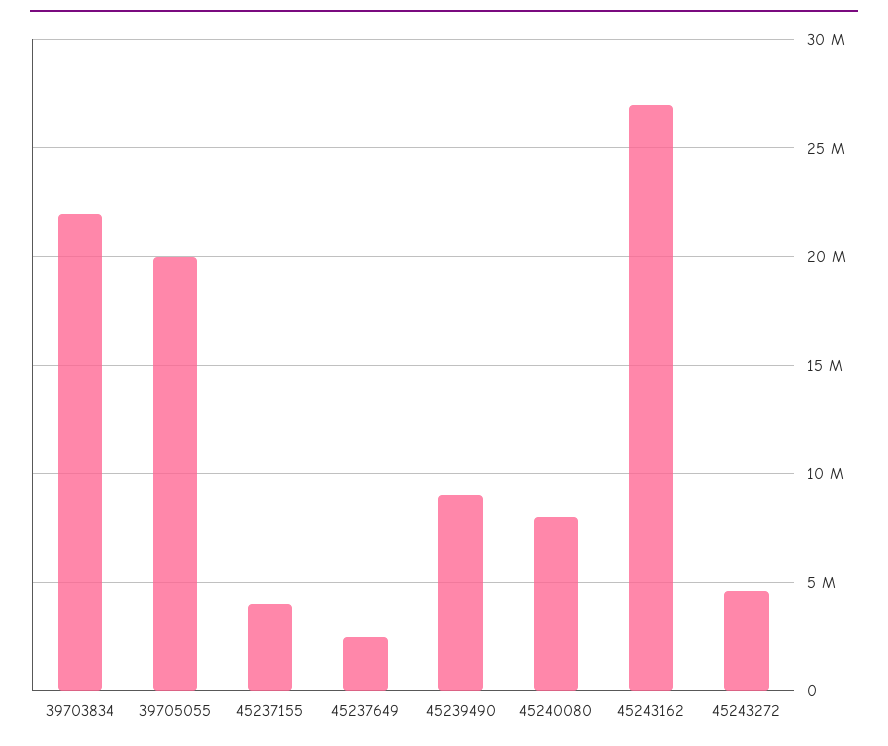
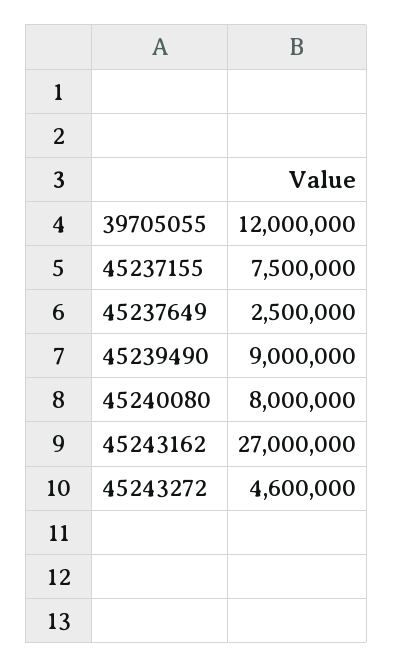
39703834: 22000000 -> none
39705055: 20000000 -> 12000000
45237155: 4000000 -> 7500000

